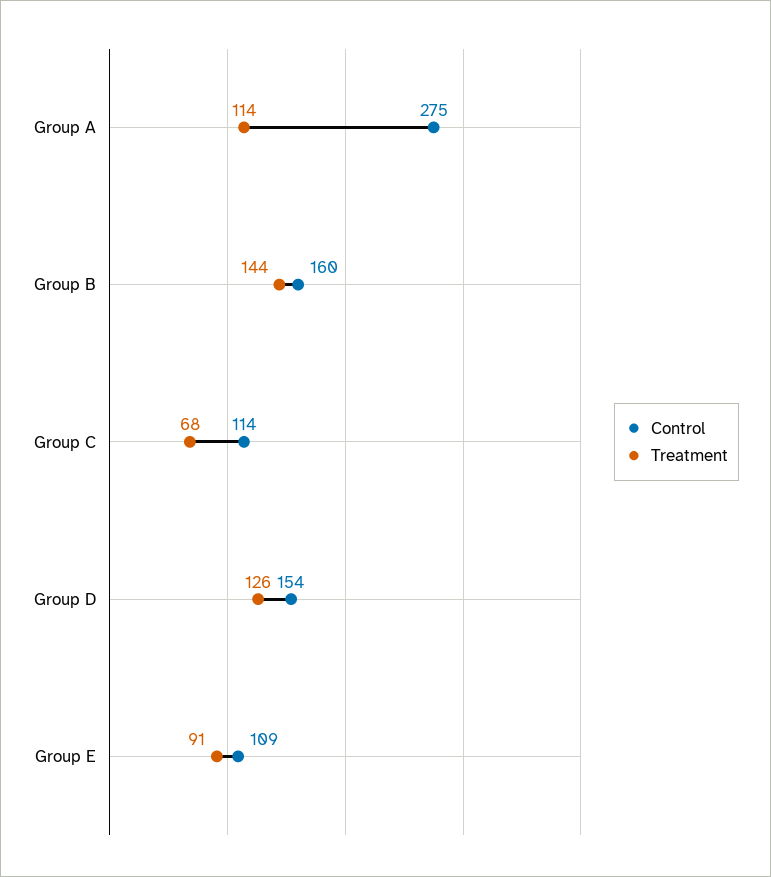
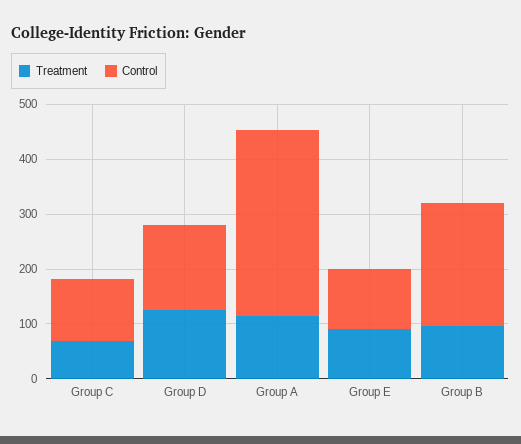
Control, Group A: 275 -> 340
Control, Group B: 160 -> 220
Treatment, Group B: 144 -> 100

